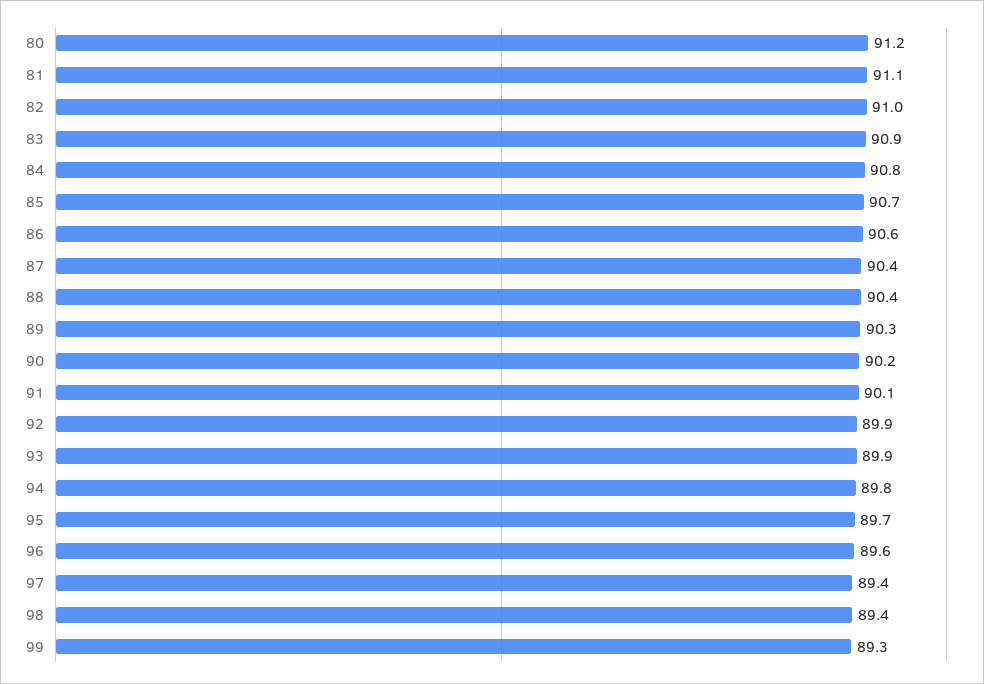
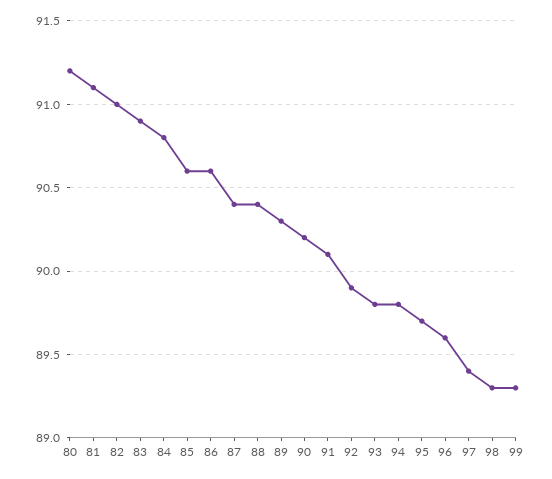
85: 90.7 -> 90.6
93: 89.9 -> 89.8
98: 89.4 -> 89.3

